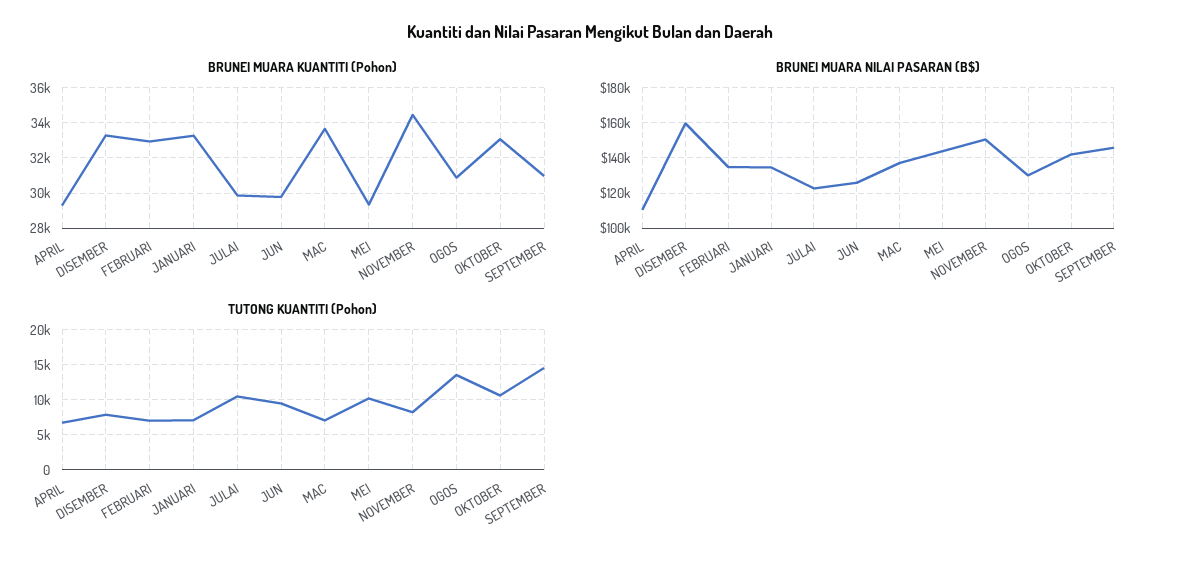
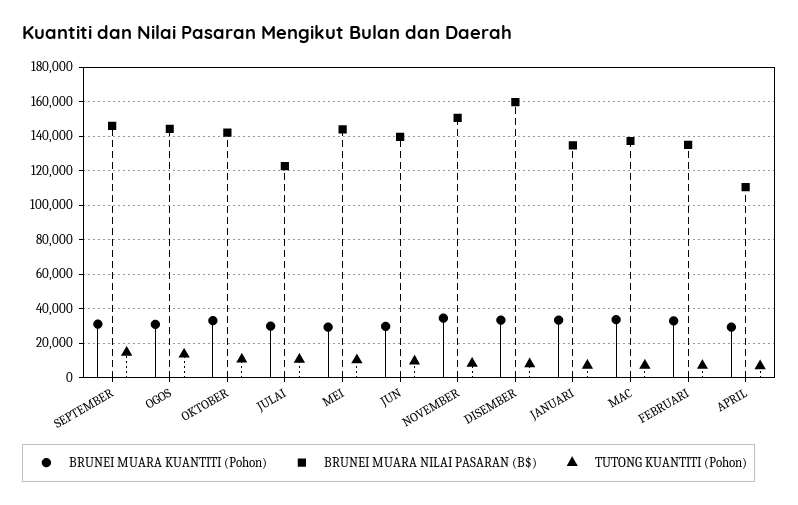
BRUNEI MUARA NILAI PASARAN (B$), JUN: 125000 -> 140000
BRUNEI MUARA NILAI PASARAN (B$), OGOS: 130000 -> 145000

